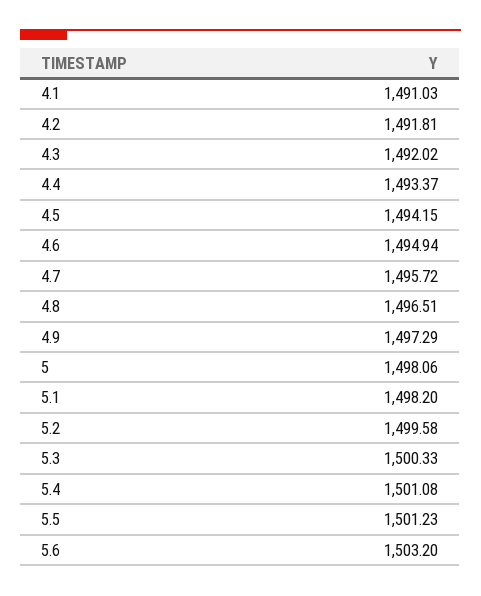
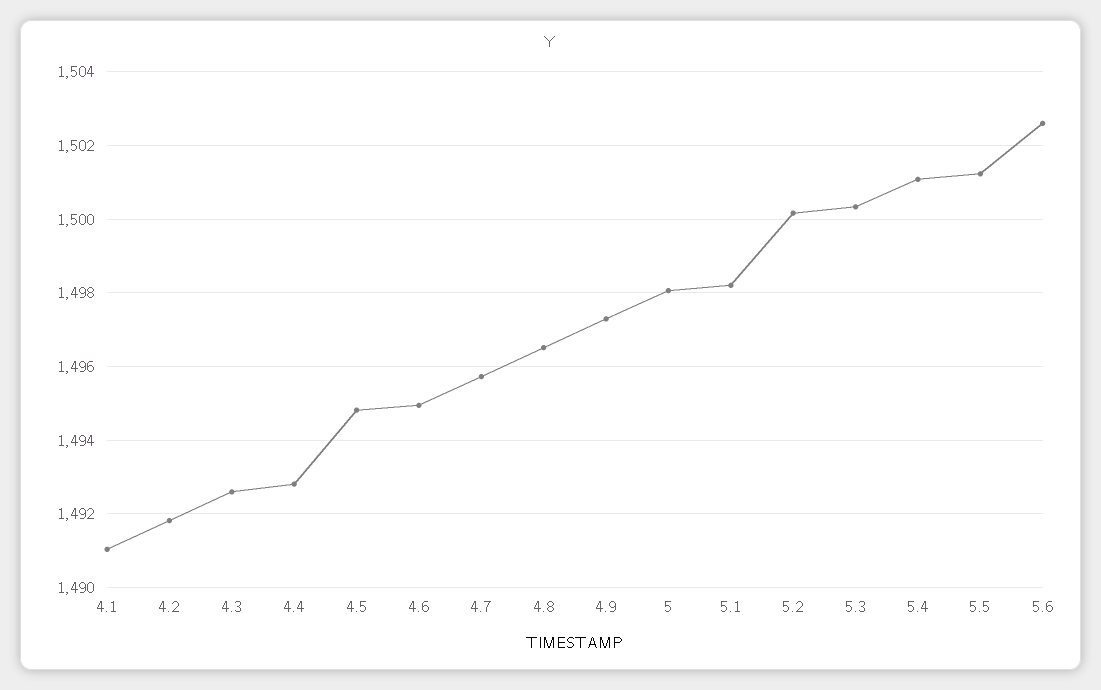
4.3: 1492.02 -> 1492.6
4.4: 1493.37 -> 1492.8
4.5: 1494.15 -> 1494.8
5.2: 1499.58 -> 1500.2
5.6: 1503.2 -> 1502.6

